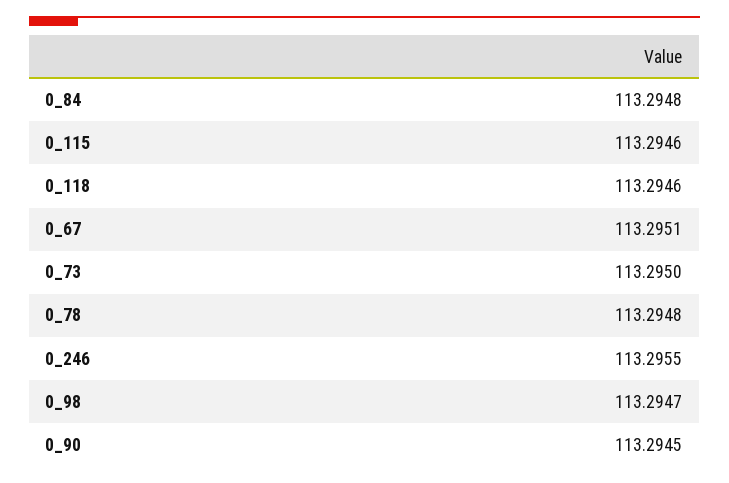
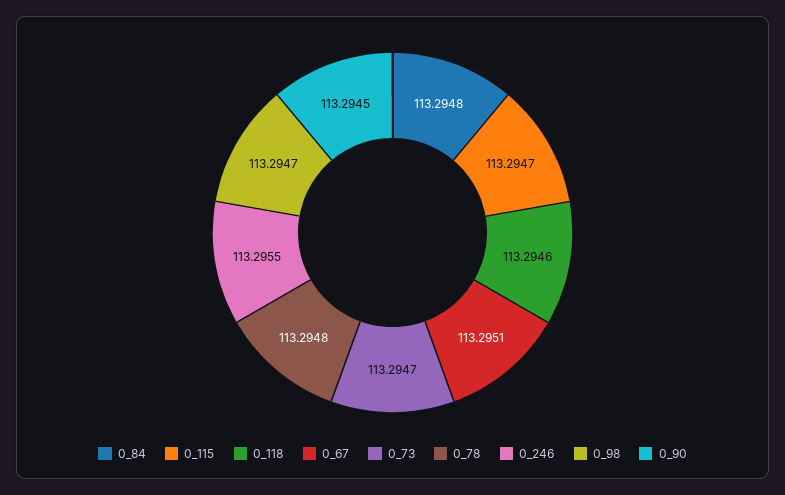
0_115: 113.2946 -> 113.2947
0_73: 113.295 -> 113.2947

